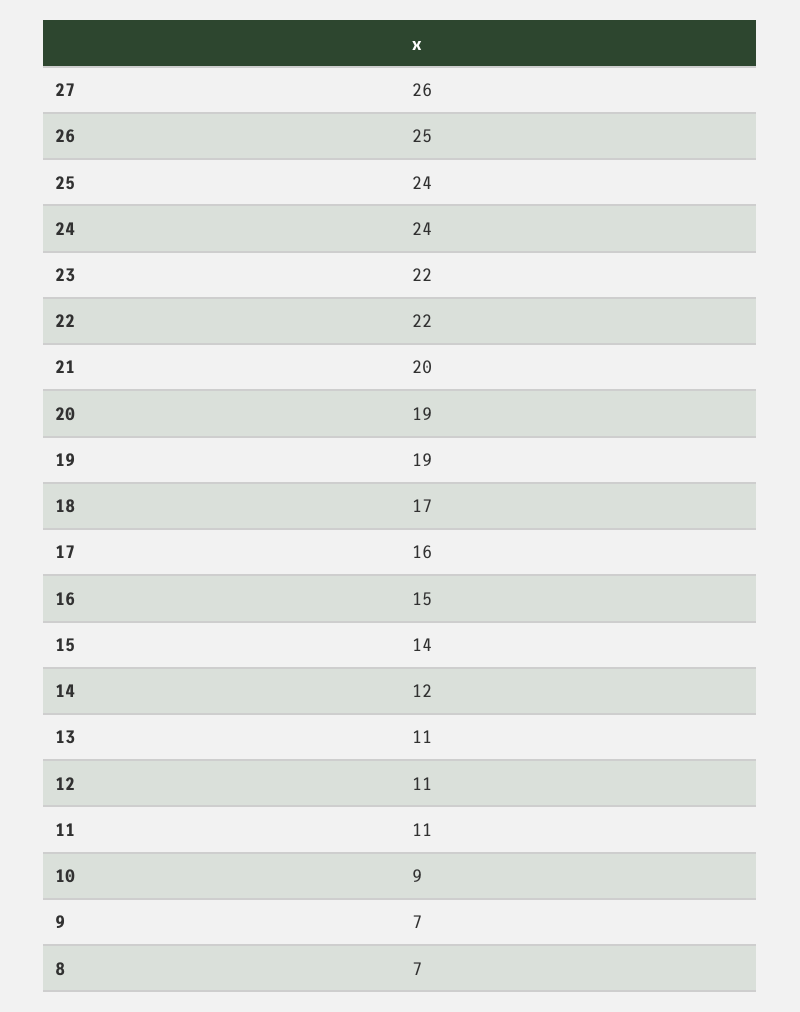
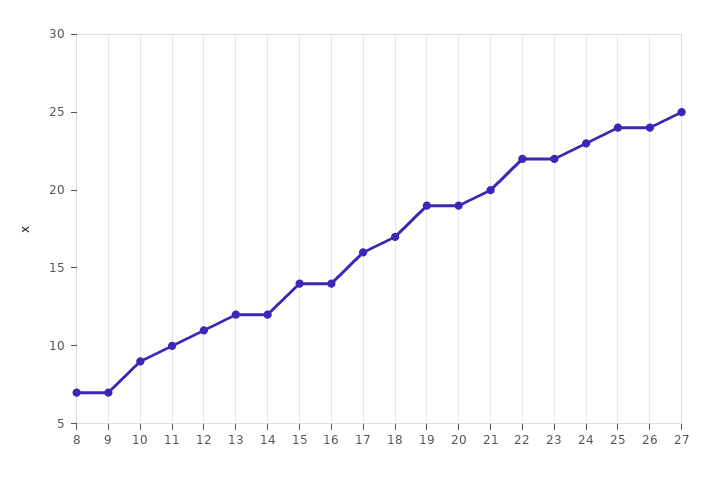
27: 26 -> 25
26: 25 -> 24
24: 24 -> 23
16: 15 -> 14
13: 11 -> 12
11: 11 -> 10

